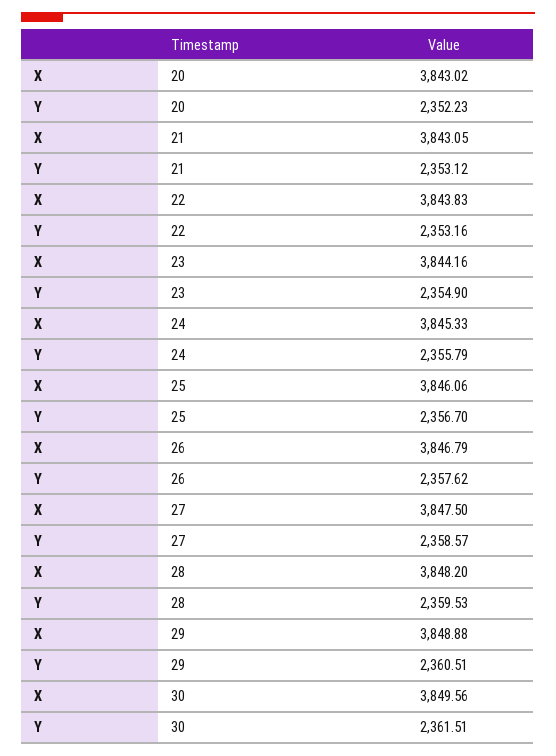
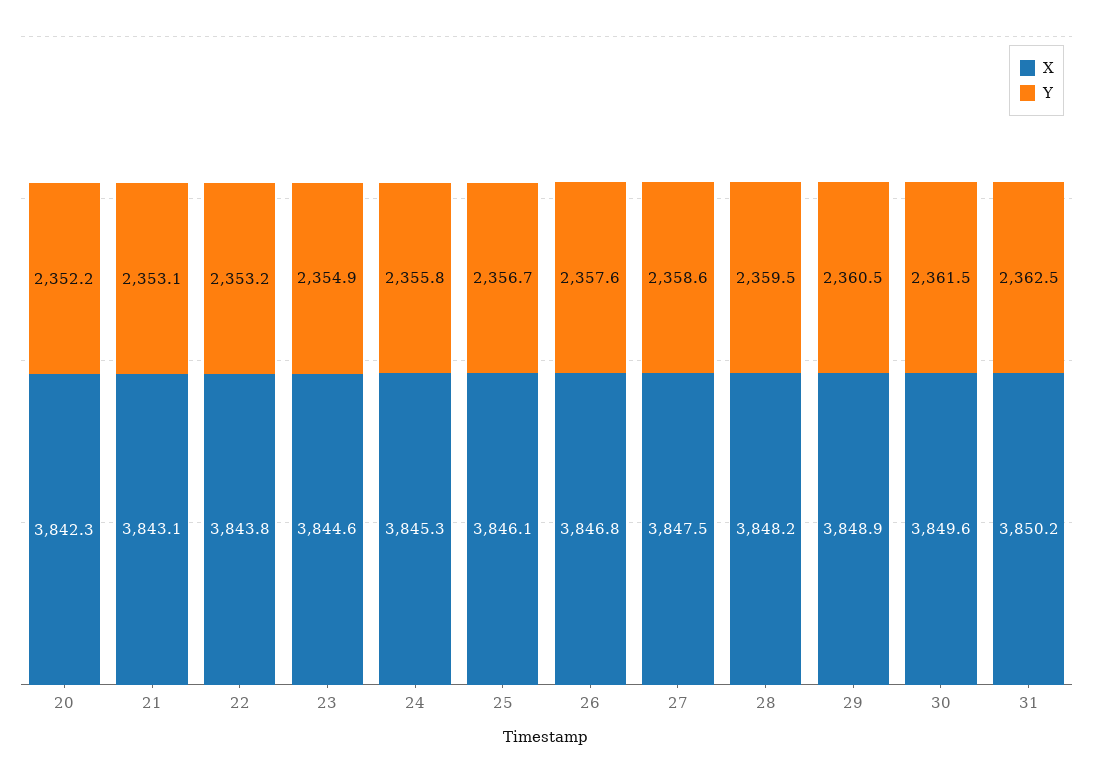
X, 20: 3843.02 -> 3842.3
X, 23: 3844.16 -> 3844.6
X, 31: none -> 3850.2
Y, 31: none -> 2362.5

